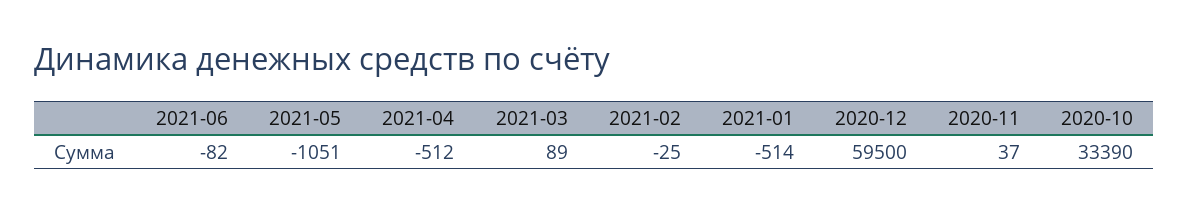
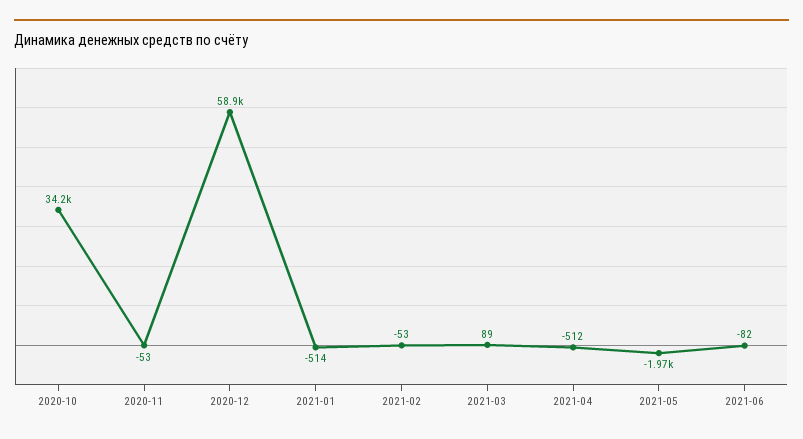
2021-05: -1051 -> -1970
2021-02: -25 -> -53
2020-12: 59500 -> 58900
2020-11: 37 -> -53
2020-10: 33390 -> 34200

